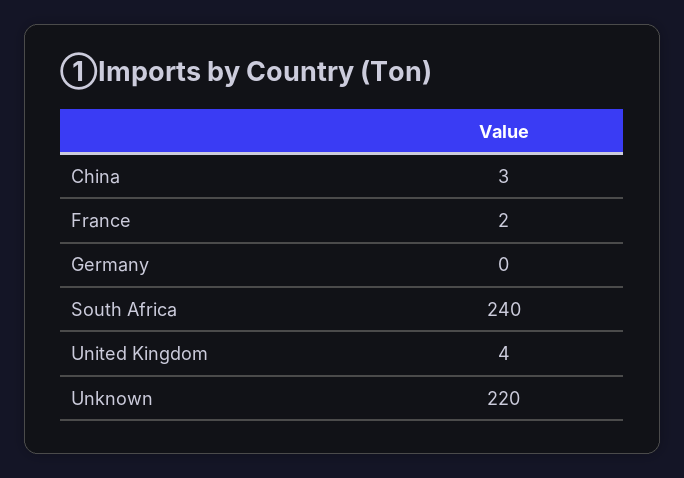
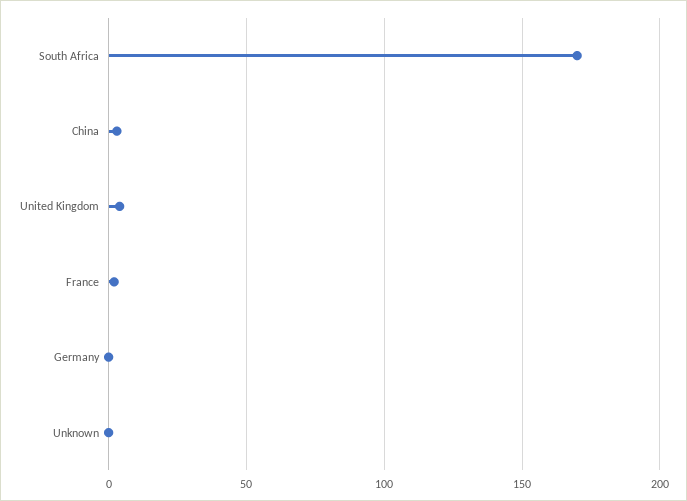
South Africa: 240 -> 170
Unknown: 220 -> 0

